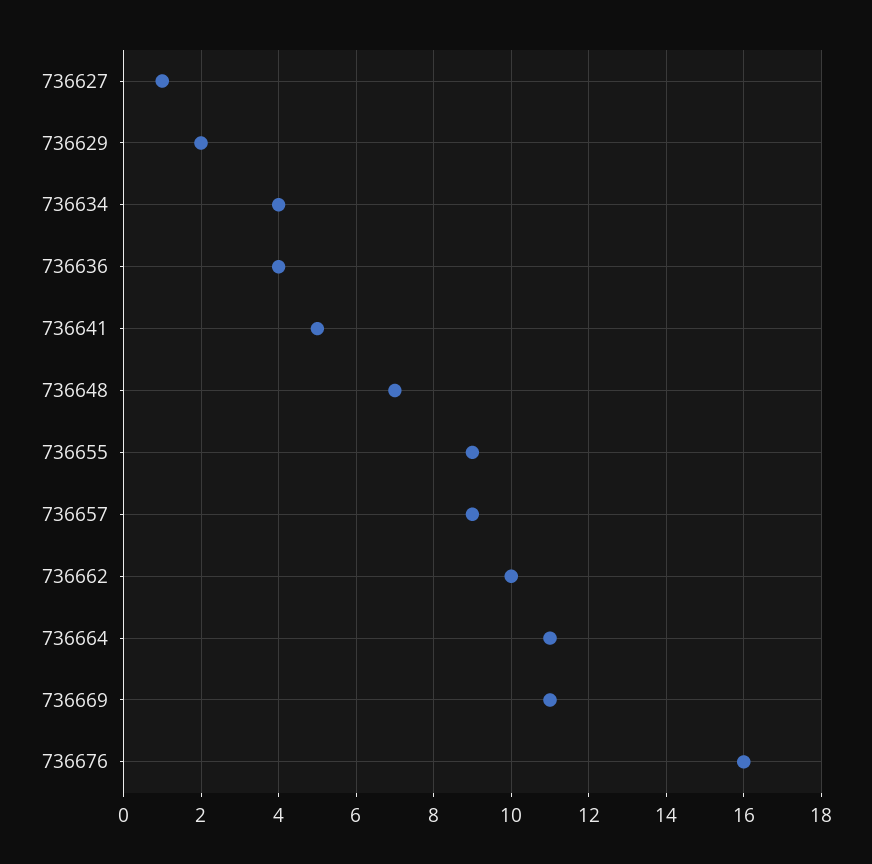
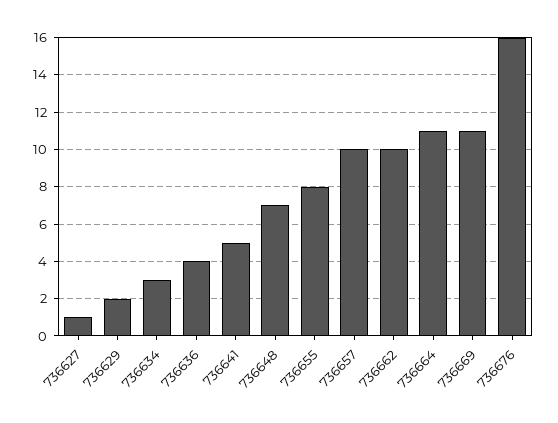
736634: 4 -> 3
736655: 9 -> 8
736657: 9 -> 10

